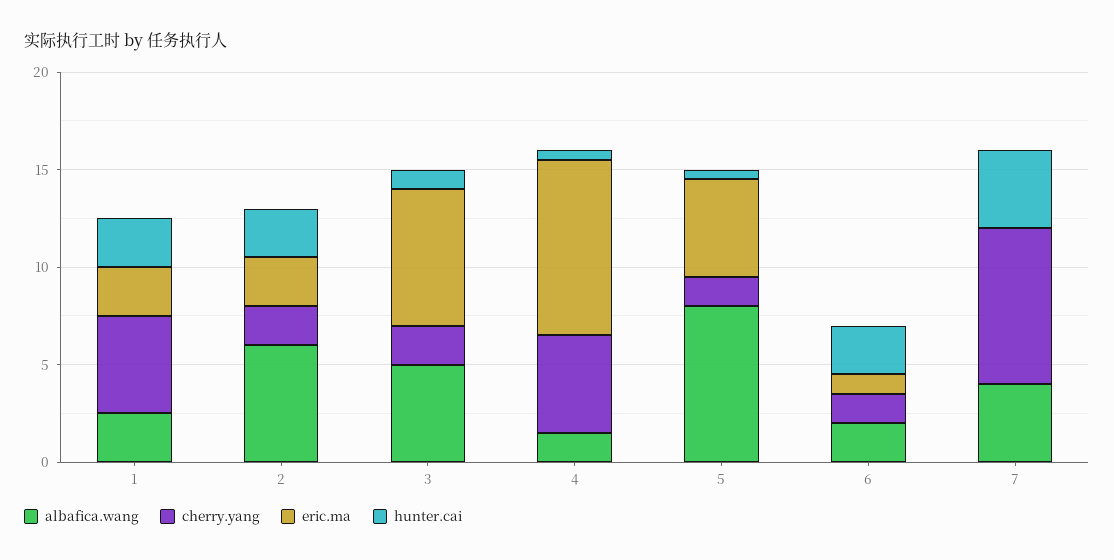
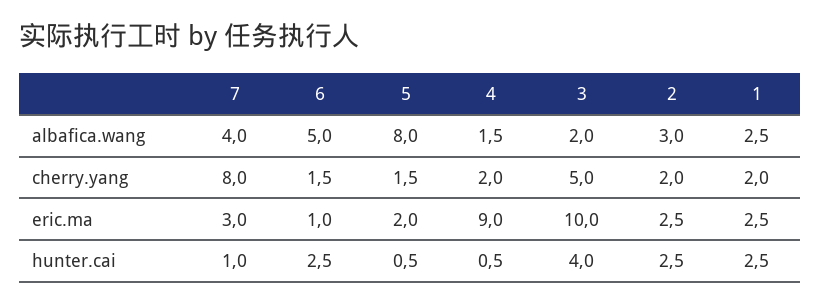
cherry.yang, 1: 5 -> 2
albafica.wang, 2: 6 -> 3
albafica.wang, 3: 5 -> 2
cherry.yang, 3: 2 -> 5
eric.ma, 3: 7 -> 10
hunter.cai, 3: 1 -> 4
cherry.yang, 4: 5 -> 2
eric.ma, 5: 5 -> 2
albafica.wang, 6: 2 -> 5
eric.ma, 7: 0 -> 3
hunter.cai, 7: 4 -> 1

